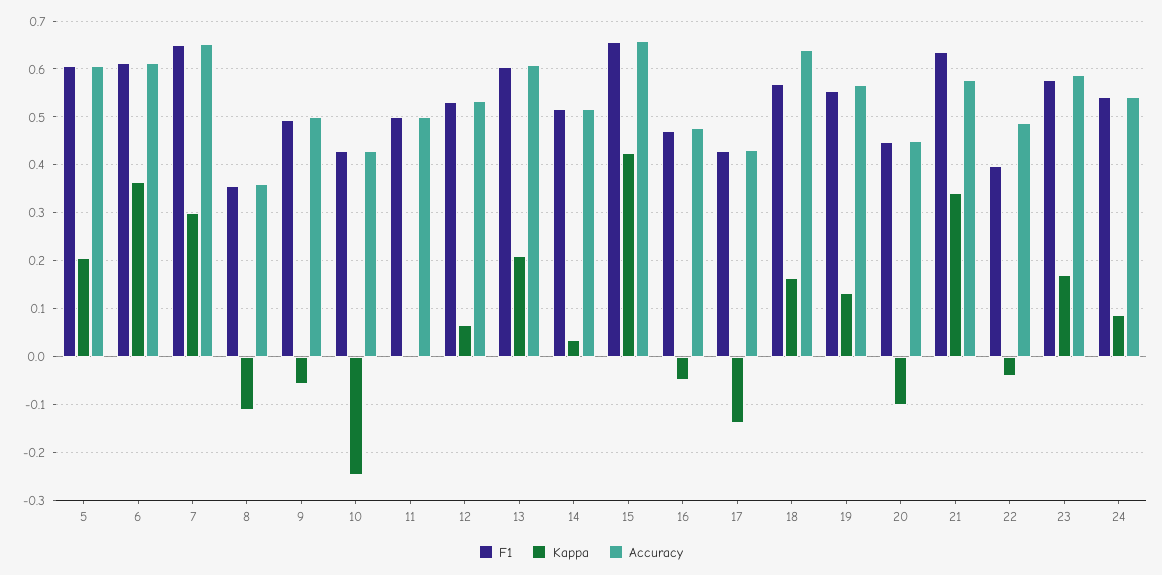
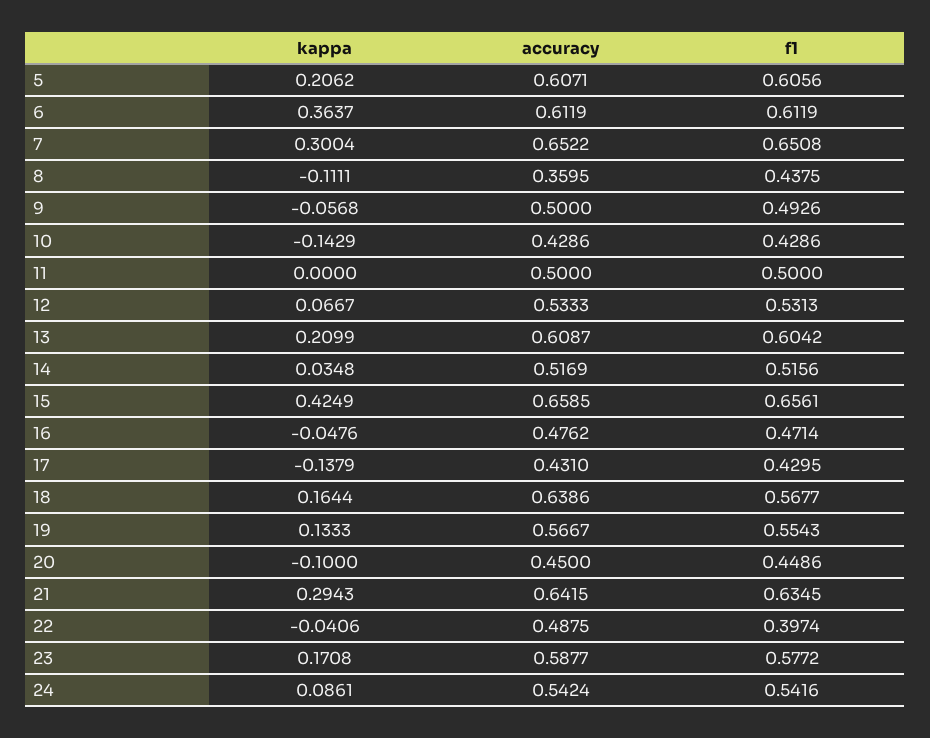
F1, 8: 0.36 -> 0.4375
Kappa, 10: -0.24 -> -0.1429
Kappa, 21: 0.34 -> 0.2943
Accuracy, 21: 0.58 -> 0.6415

